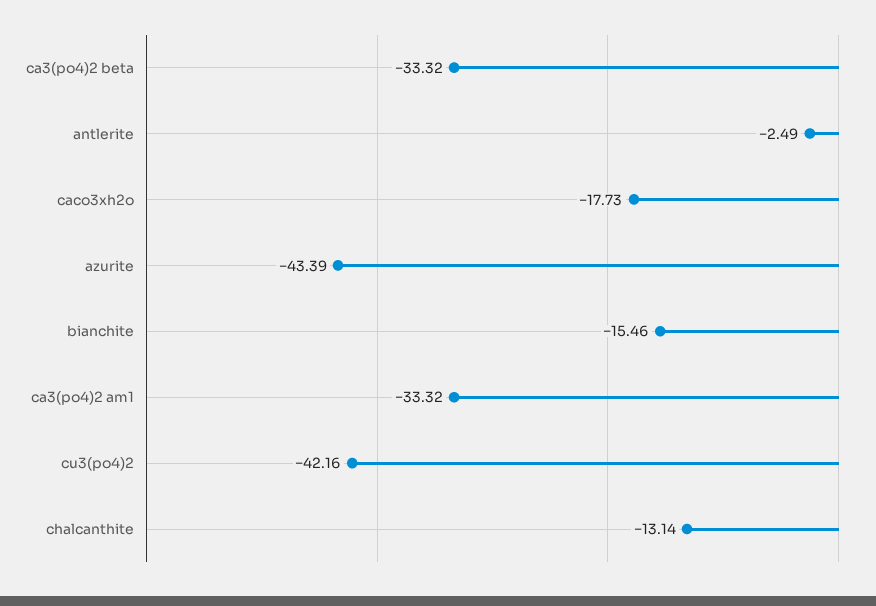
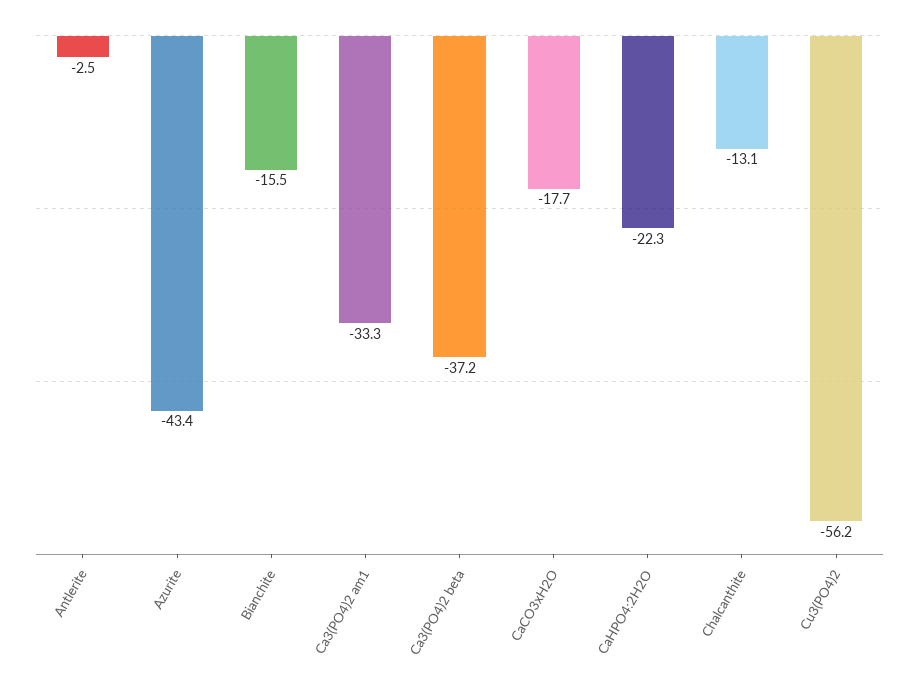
ca3(po4)2 beta: -33.32 -> -37.2
cu3(po4)2: -42.16 -> -56.2
CaHPO4:2H2O: none -> -22.3

